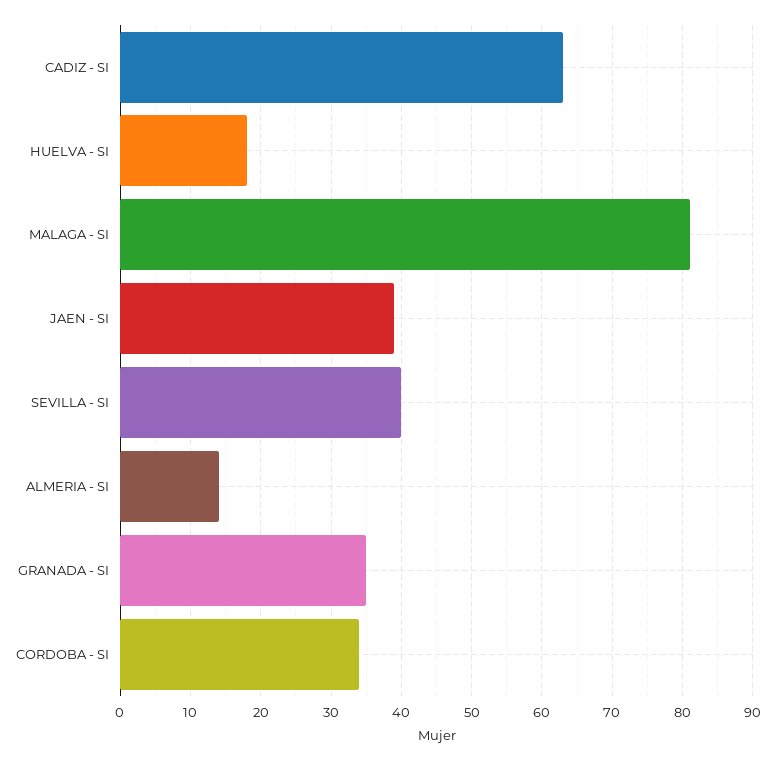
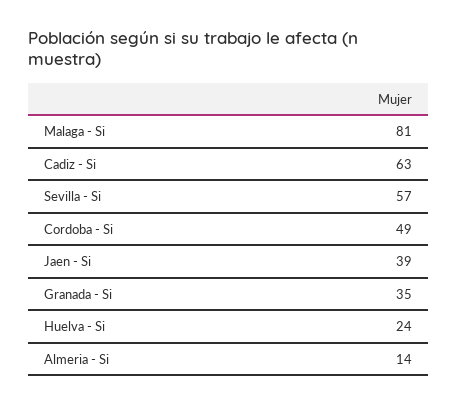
HUELVA - SI: 18 -> 24
SEVILLA - SI: 40 -> 57
CORDOBA - SI: 34 -> 49

